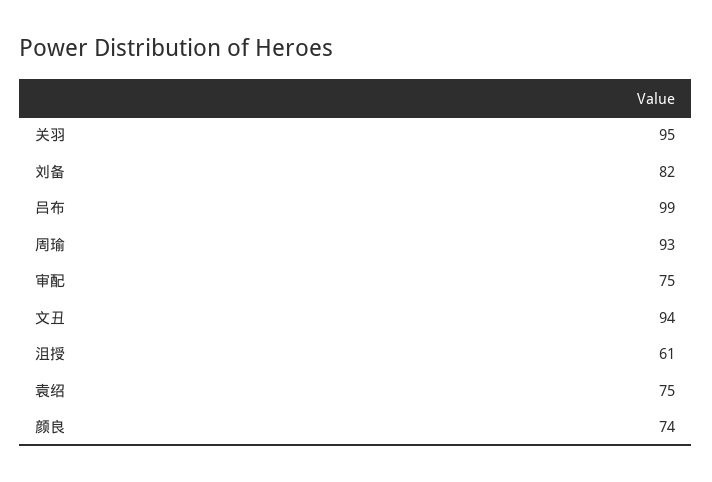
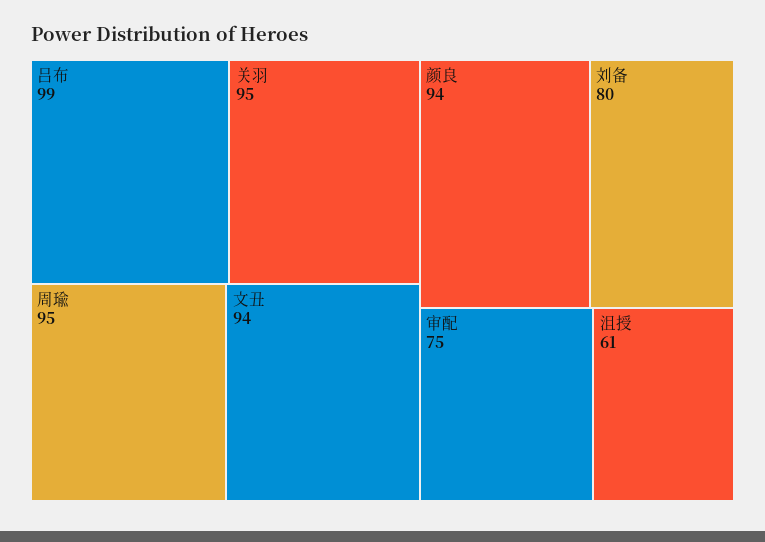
刘备: 82 -> 80
周瑜: 93 -> 95
袁绍: 75 -> none
颜良: 74 -> 94

